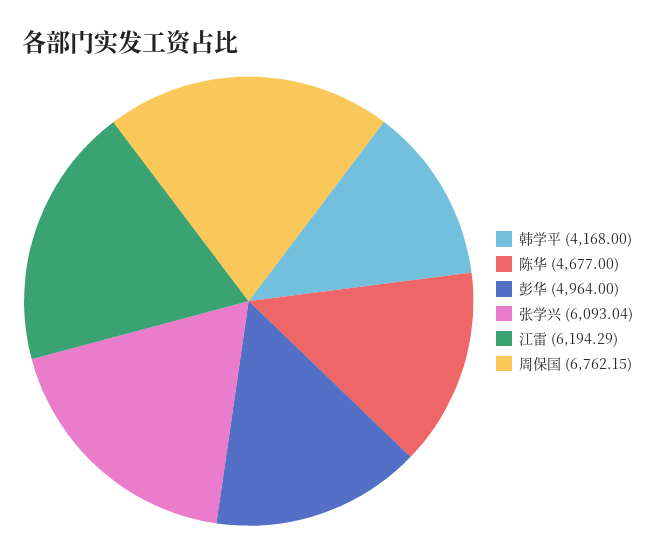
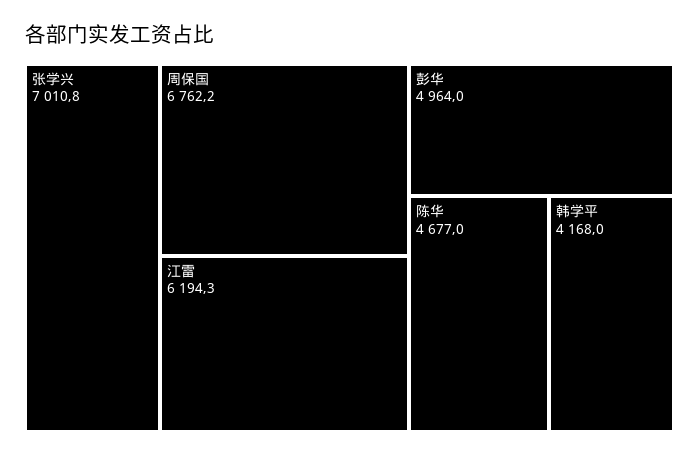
张学兴: 6093.04 -> 7010.8

